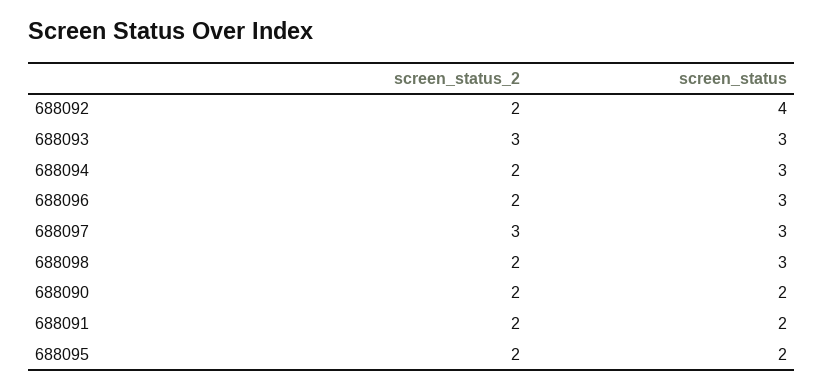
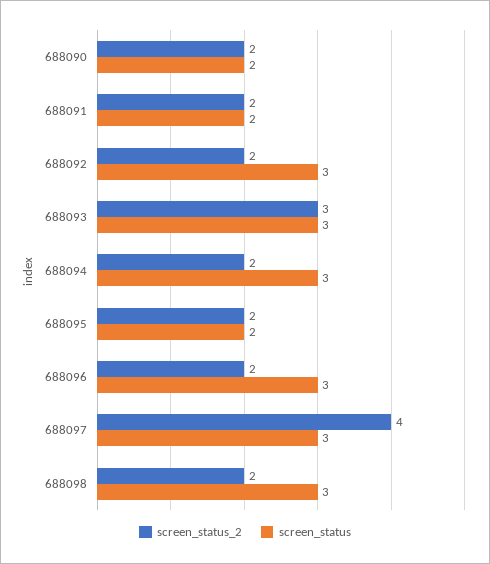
screen_status, 688092: 4 -> 3
screen_status_2, 688097: 3 -> 4

